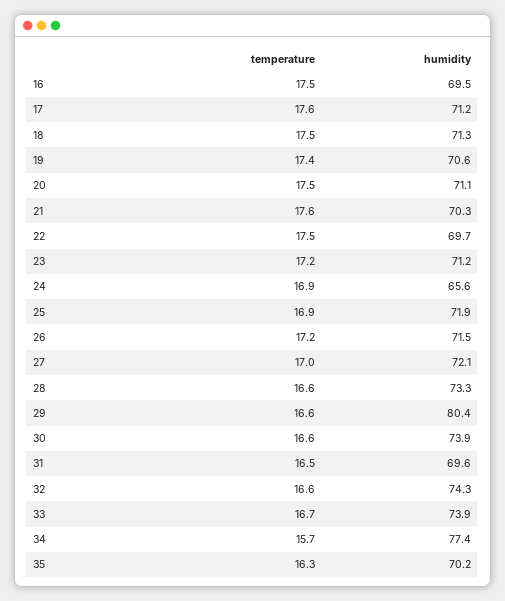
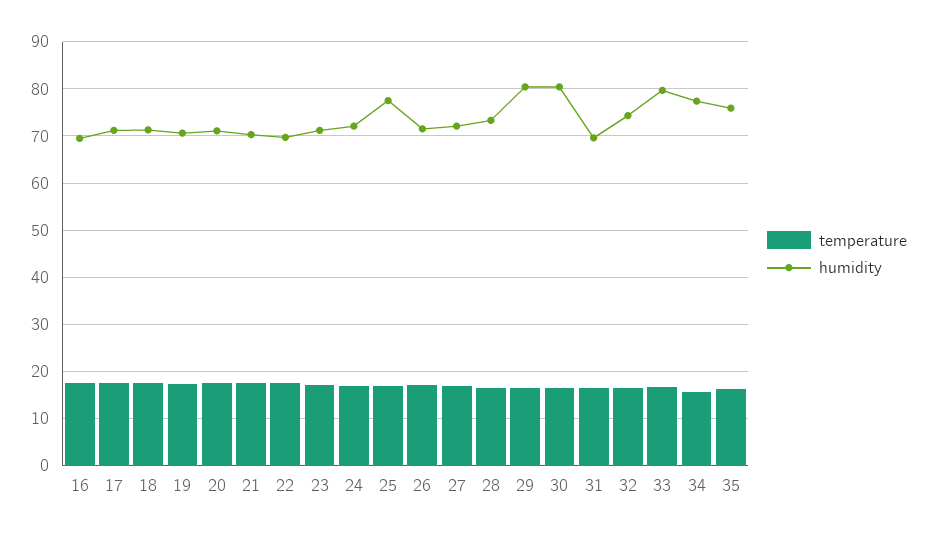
humidity, 24: 65.6 -> 72
humidity, 25: 71.9 -> 78
humidity, 30: 73.9 -> 80
humidity, 33: 73.9 -> 80
humidity, 35: 70.2 -> 76

